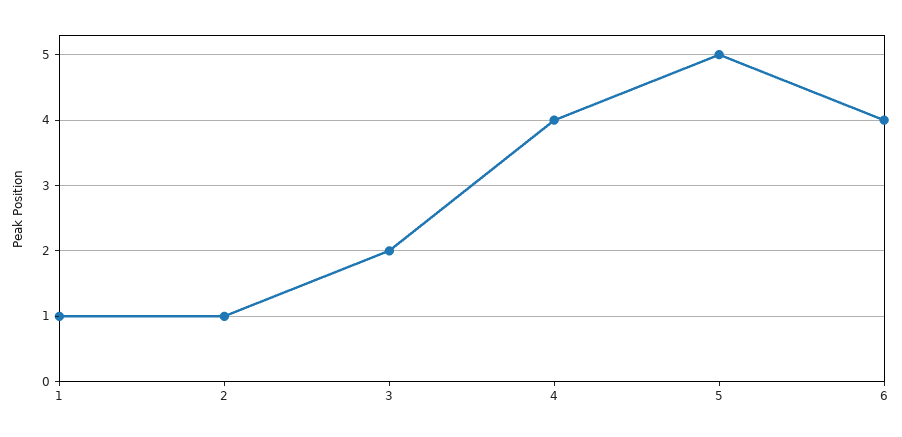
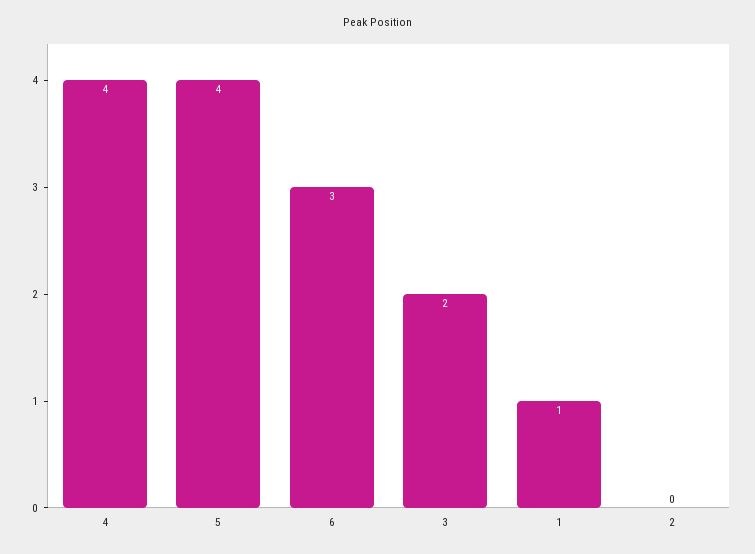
2: 1 -> 0
5: 5 -> 4
6: 4 -> 3

